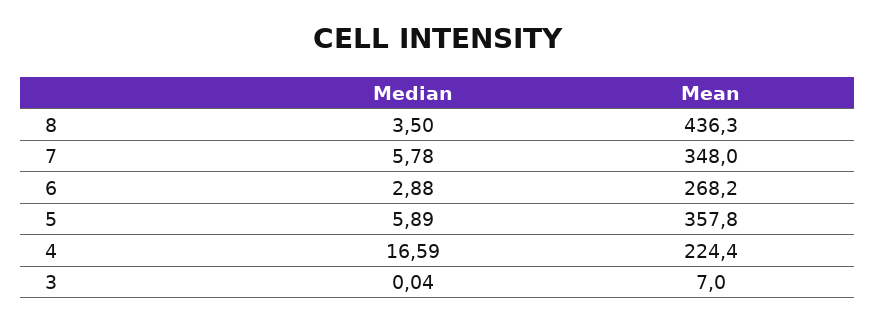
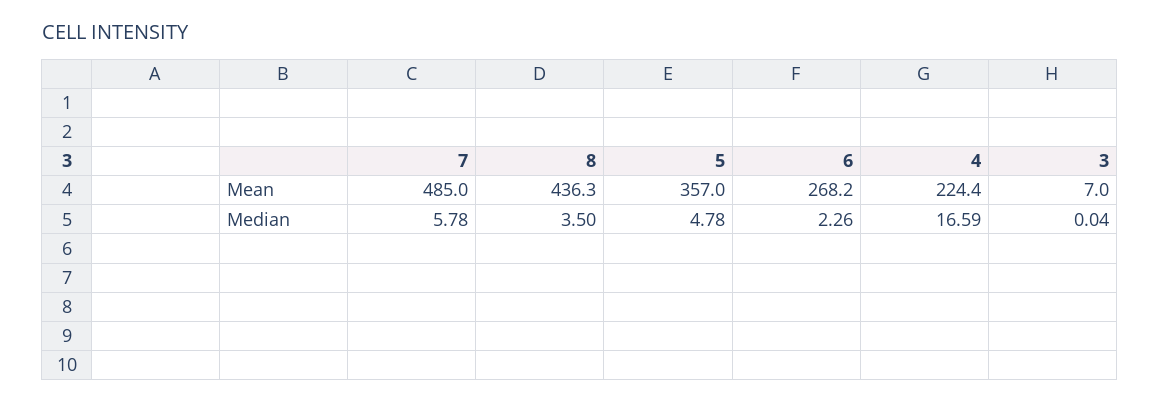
Mean, 7: 348 -> 485
Median, 6: 2.88 -> 2.26
Median, 5: 5.89 -> 4.78
Mean, 5: 357.8 -> 357

